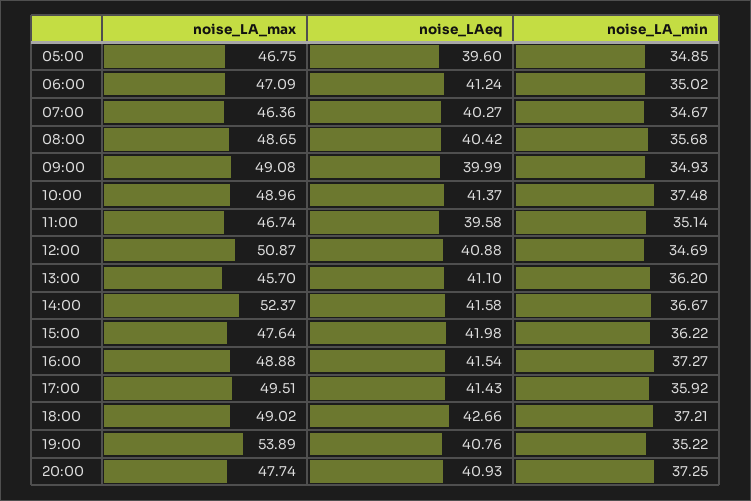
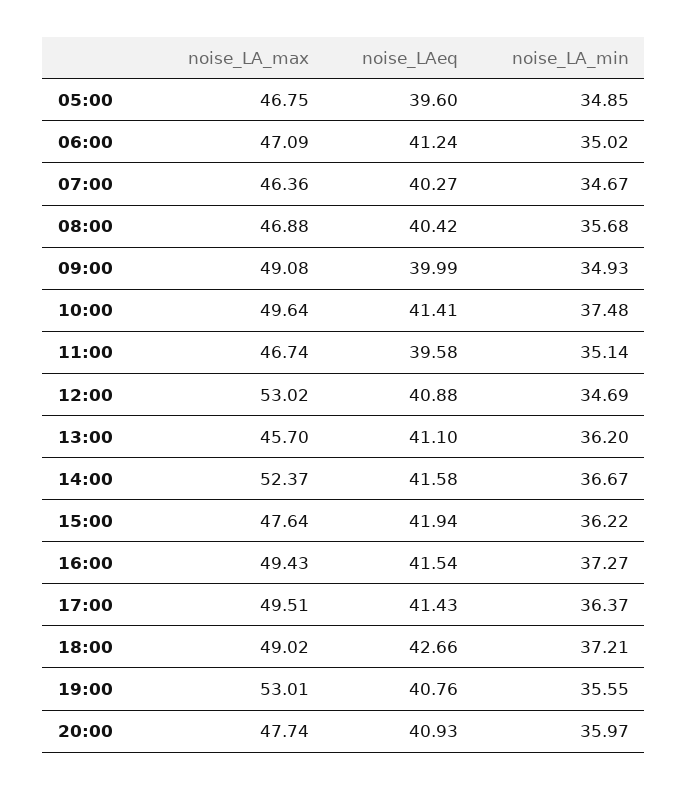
noise_LA_max, 08:00: 48.65 -> 46.88
noise_LA_max, 10:00: 48.96 -> 49.64
noise_LAeq, 10:00: 41.37 -> 41.41
noise_LA_max, 12:00: 50.87 -> 53.02
noise_LAeq, 15:00: 41.98 -> 41.94
noise_LA_max, 16:00: 48.88 -> 49.43
noise_LA_min, 17:00: 35.92 -> 36.37
noise_LA_max, 19:00: 53.89 -> 53.01
noise_LA_min, 19:00: 35.22 -> 35.55
noise_LA_min, 20:00: 37.25 -> 35.97

